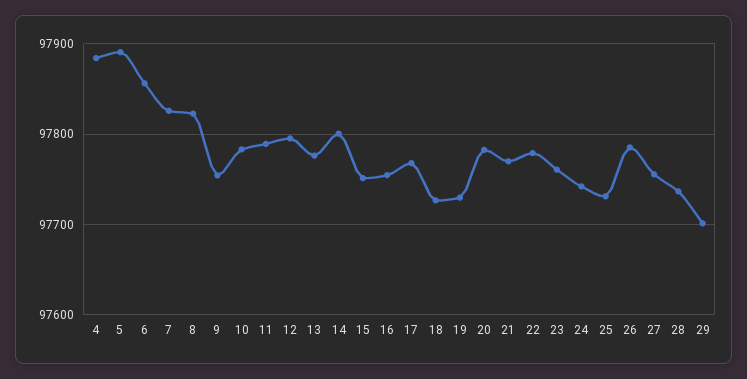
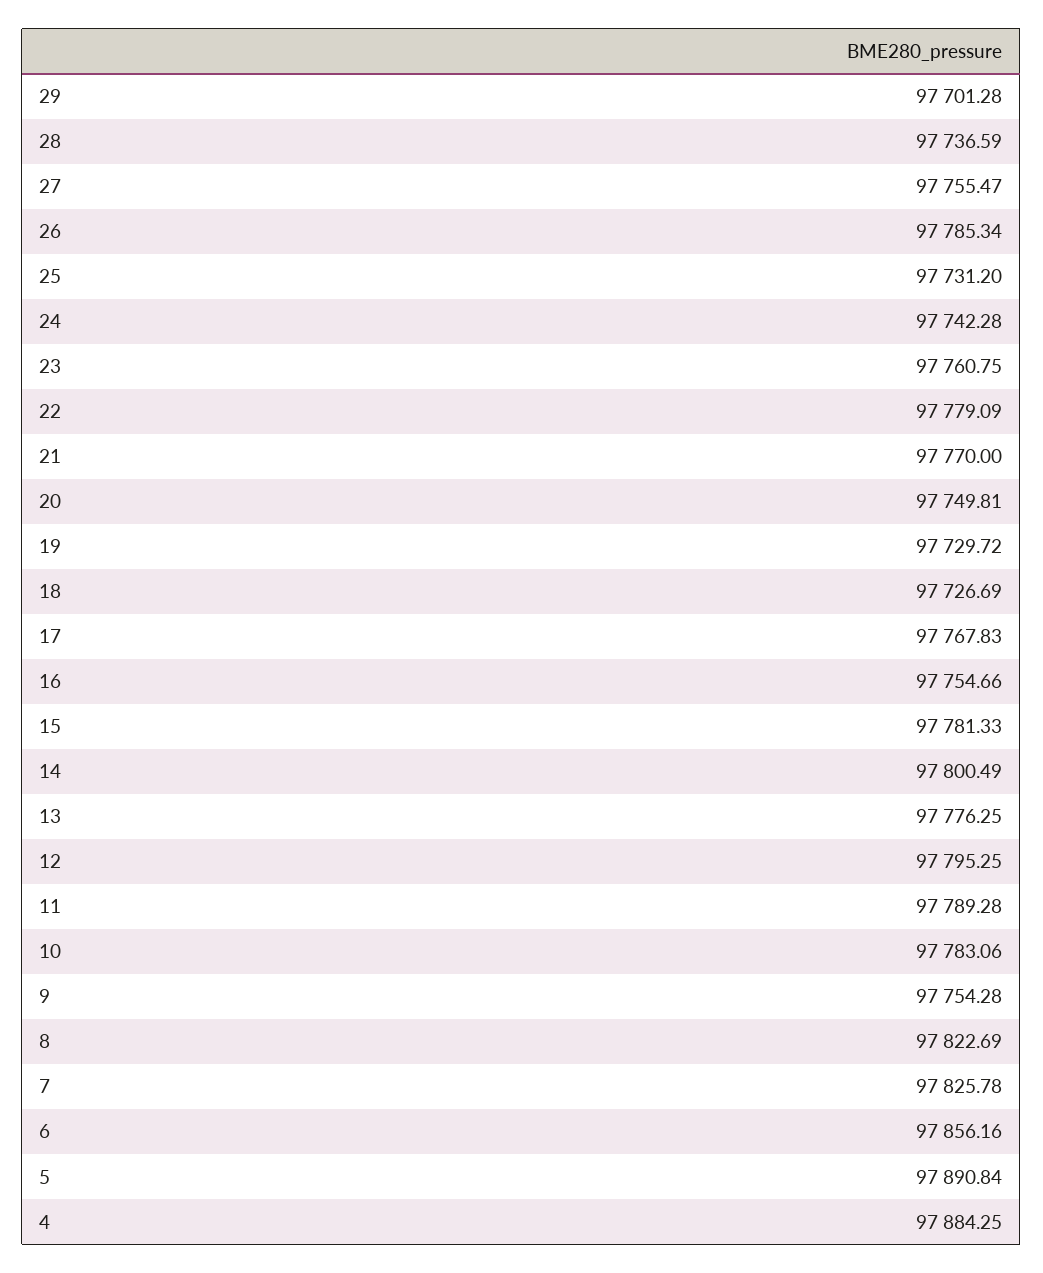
15: 97750 -> 97781.33
20: 97780 -> 97749.81

